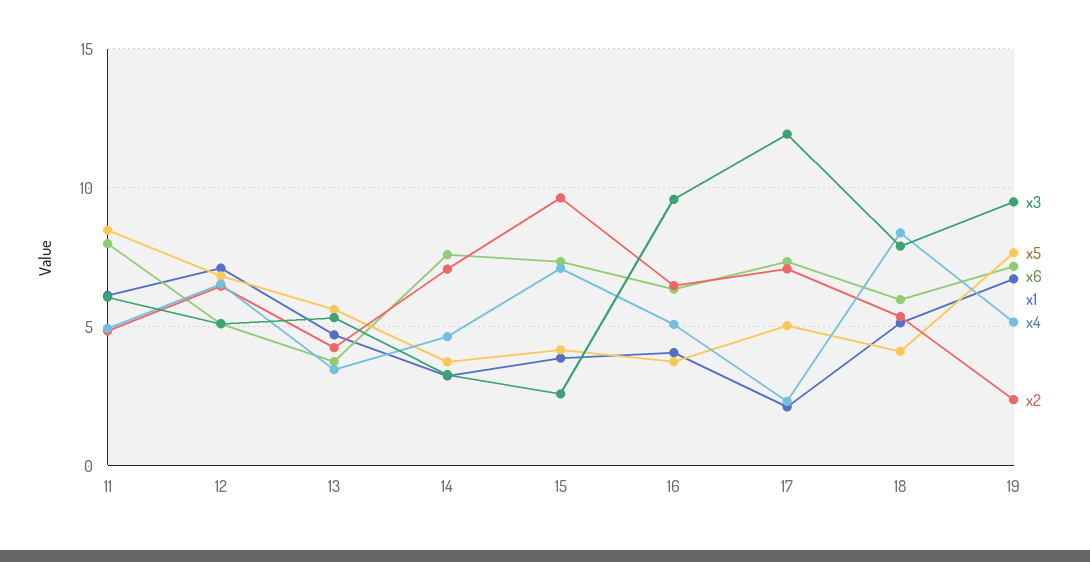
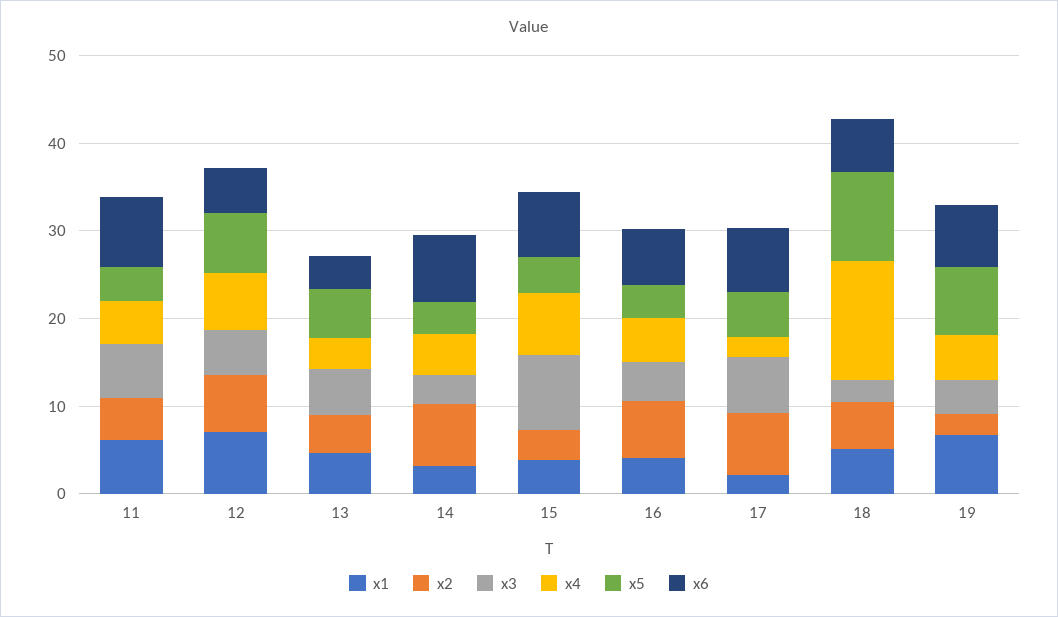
x5, 11: 8.5 -> 4
x3, 15: 2.5 -> 8
x2, 15: 9.5 -> 4
x3, 16: 9.5 -> 4
x3, 17: 12 -> 6
x3, 18: 8 -> 2
x5, 18: 4 -> 10
x4, 18: 8.5 -> 14
x3, 19: 9.5 -> 4

